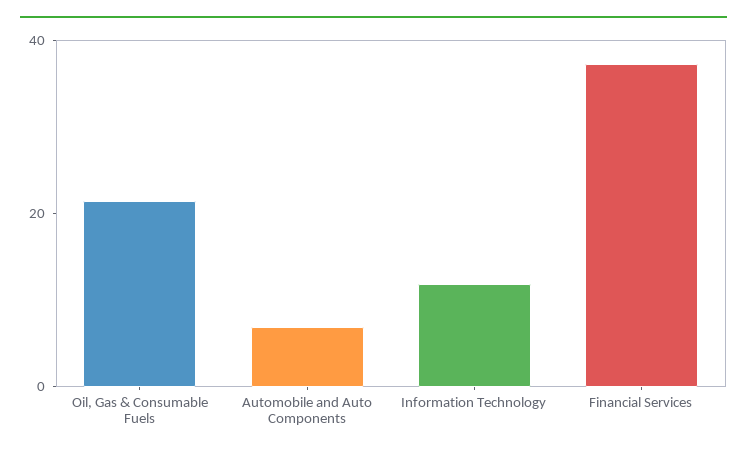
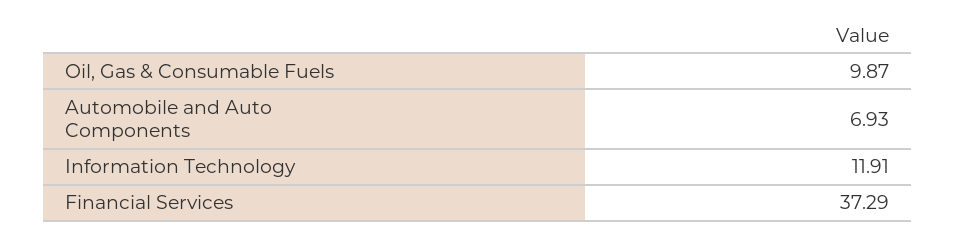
Oil, Gas & Consumable Fuels: 20 -> 9.87

